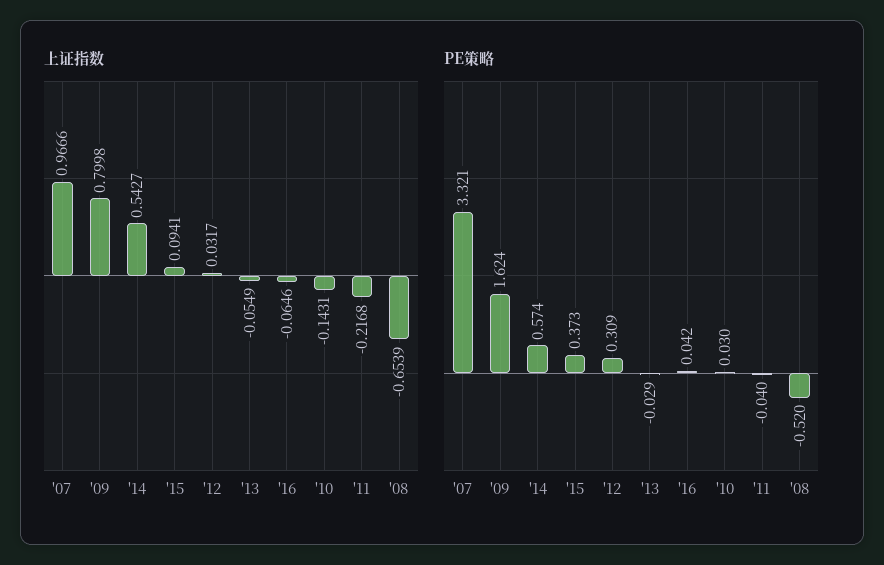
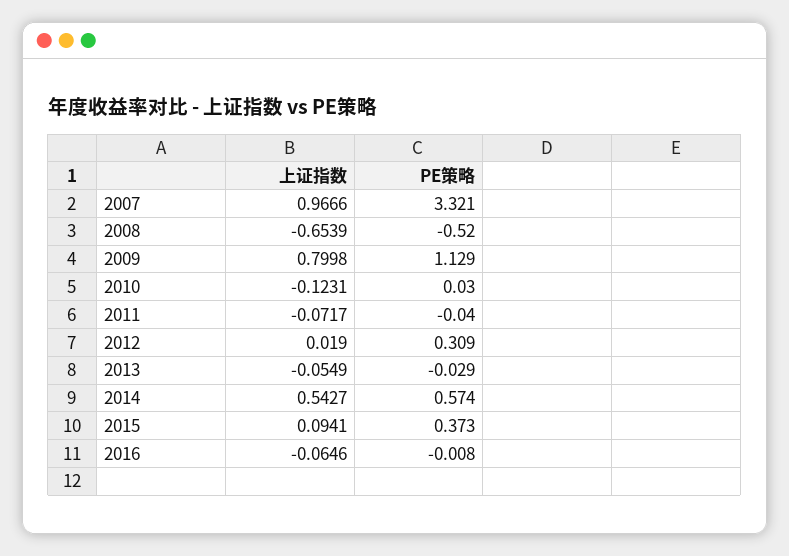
上证指数, '12: 0.0317 -> 0.019
上证指数, '10: -0.1431 -> -0.1231
上证指数, '11: -0.2168 -> -0.0717
PE策略, '09: 1.624 -> 1.129
PE策略, '16: 0.042 -> -0.008

